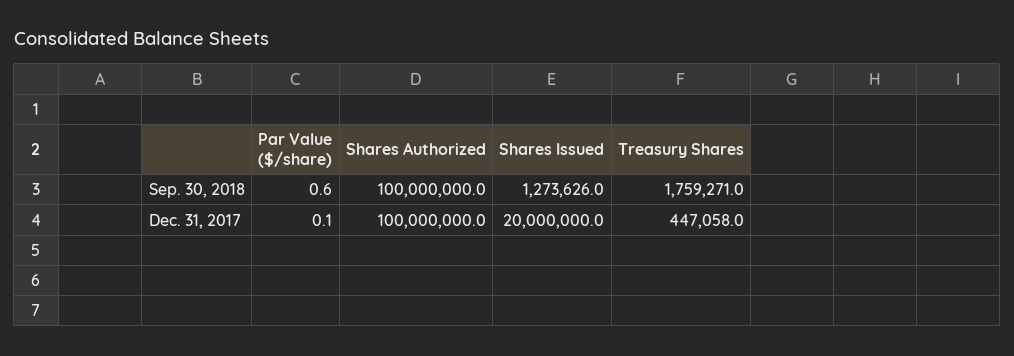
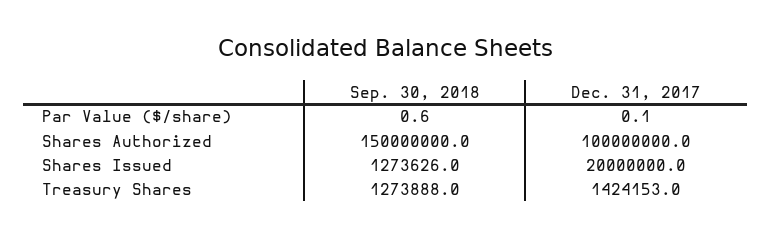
Shares Authorized, Sep. 30, 2018: 100000000 -> 150000000
Treasury Shares, Sep. 30, 2018: 1759271 -> 1273888
Treasury Shares, Dec. 31, 2017: 447058 -> 1424153

